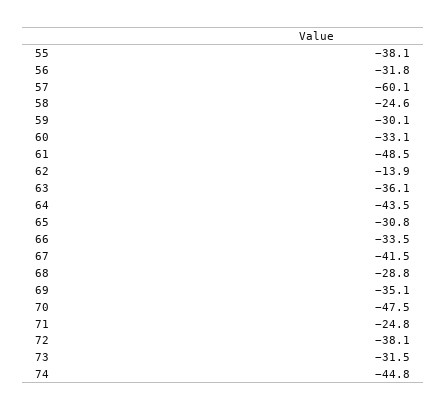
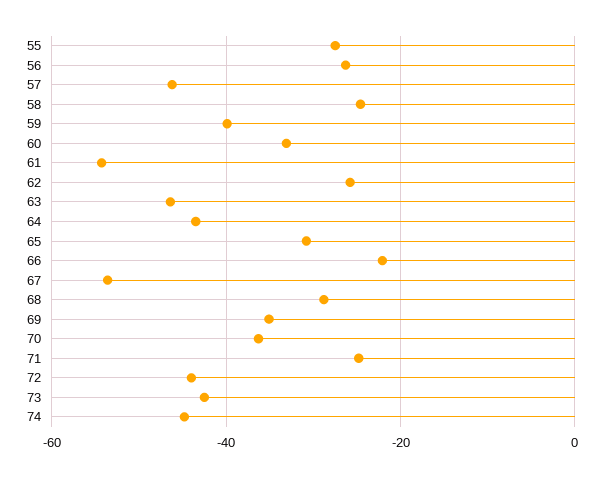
55: -38.1 -> -28
56: -31.8 -> -26
57: -60.1 -> -46
59: -30.1 -> -40
61: -48.5 -> -54
62: -13.9 -> -26
63: -36.1 -> -46
66: -33.5 -> -22
67: -41.5 -> -54
70: -47.5 -> -36
72: -38.1 -> -44
73: -31.5 -> -42

